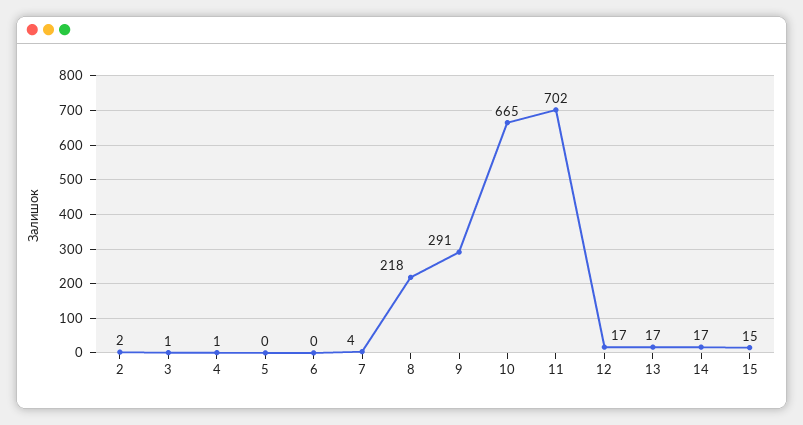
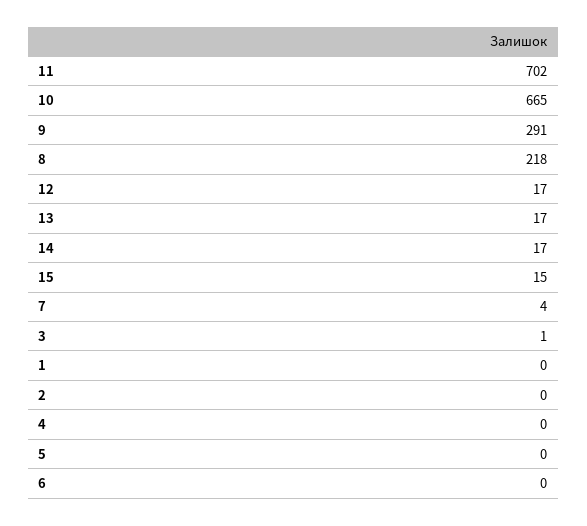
2: 2 -> 0
4: 1 -> 0
1: none -> 0

